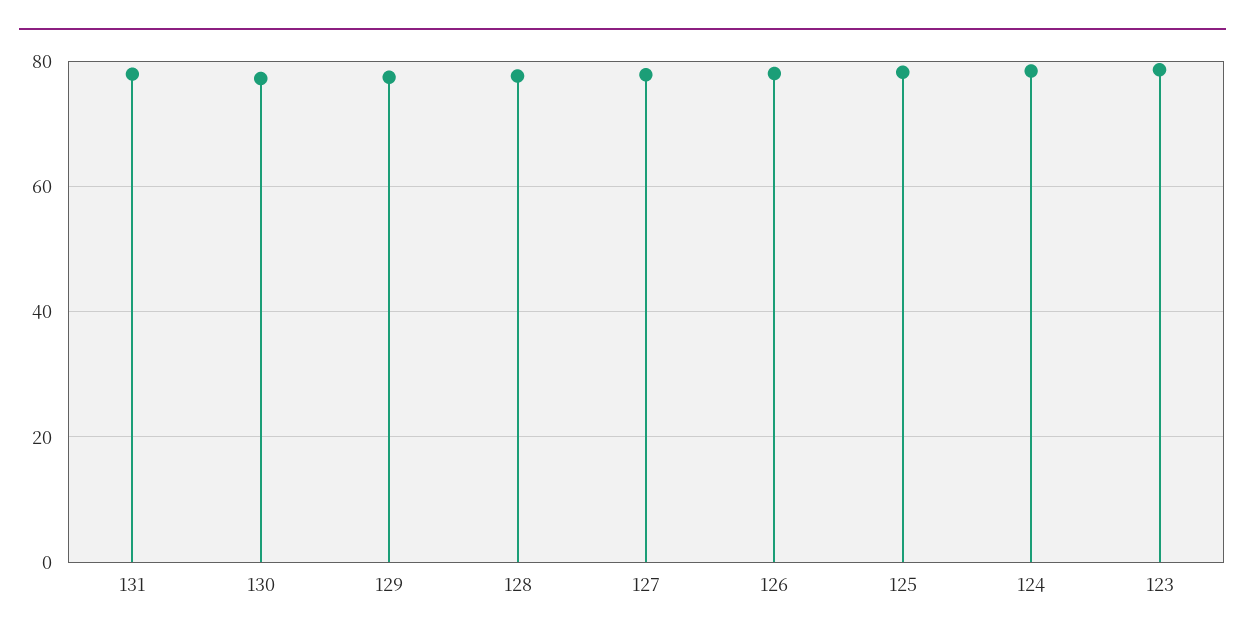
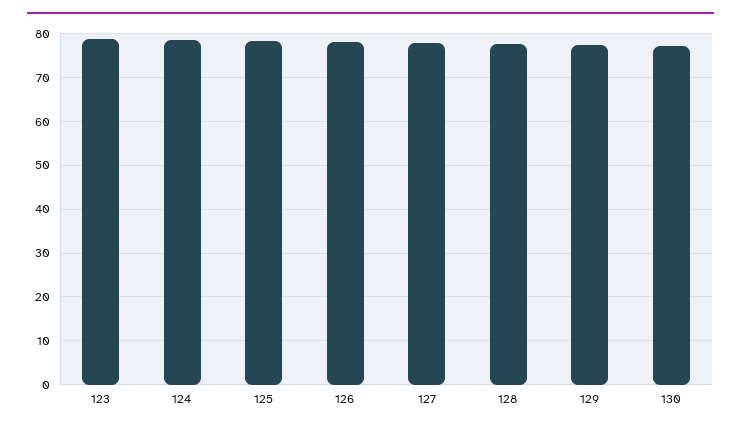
131: 78 -> none

